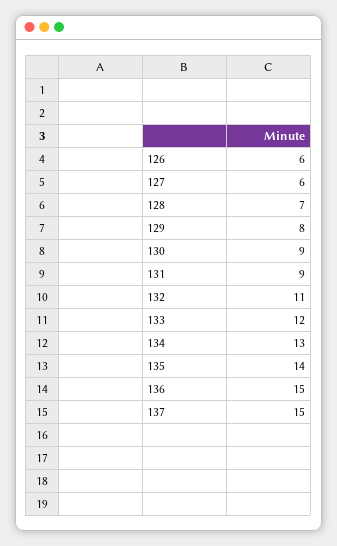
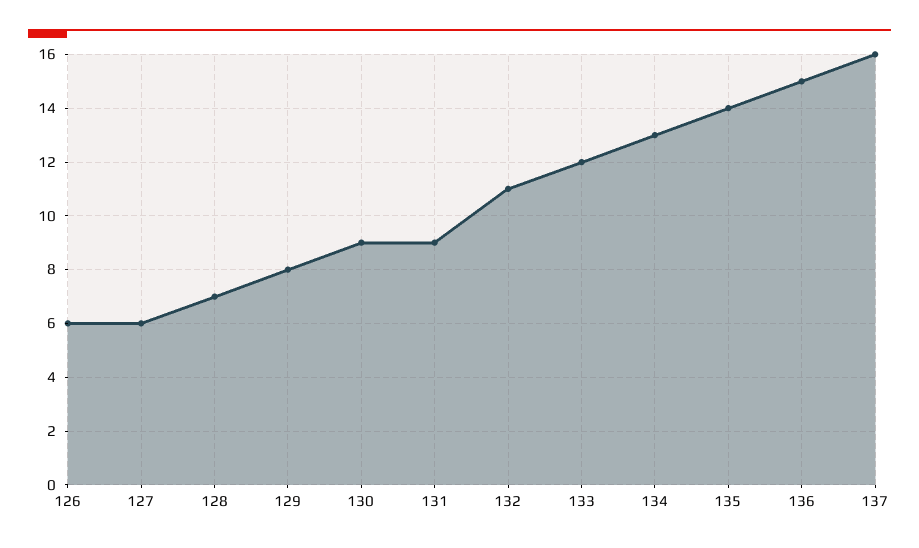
137: 15 -> 16

